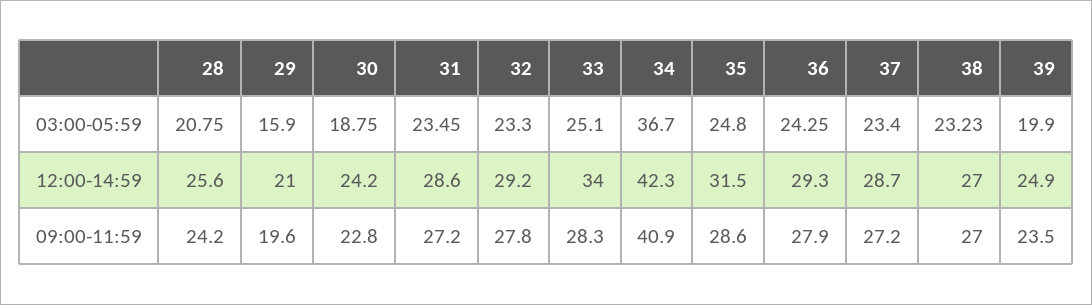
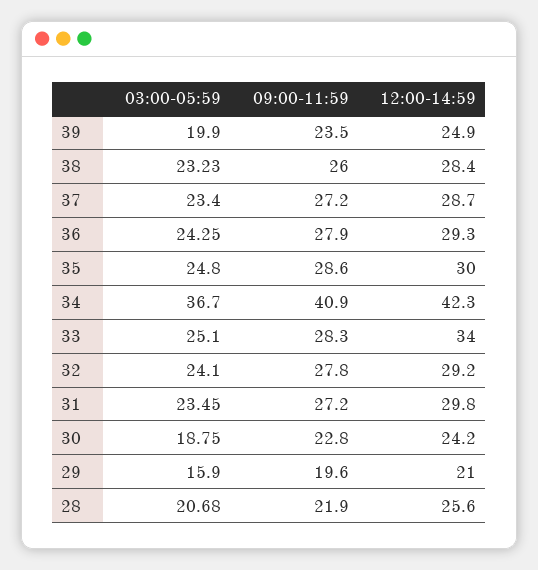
28, 03:00-05:59: 20.75 -> 20.68
32, 03:00-05:59: 23.3 -> 24.1
31, 12:00-14:59: 28.6 -> 29.8
35, 12:00-14:59: 31.5 -> 30
38, 12:00-14:59: 27 -> 28.4
28, 09:00-11:59: 24.2 -> 21.9
38, 09:00-11:59: 27 -> 26

